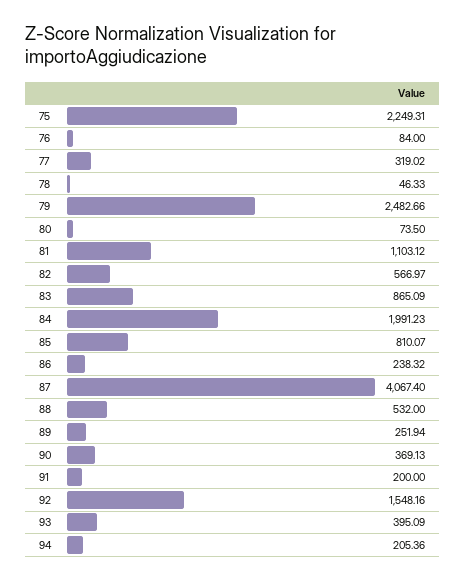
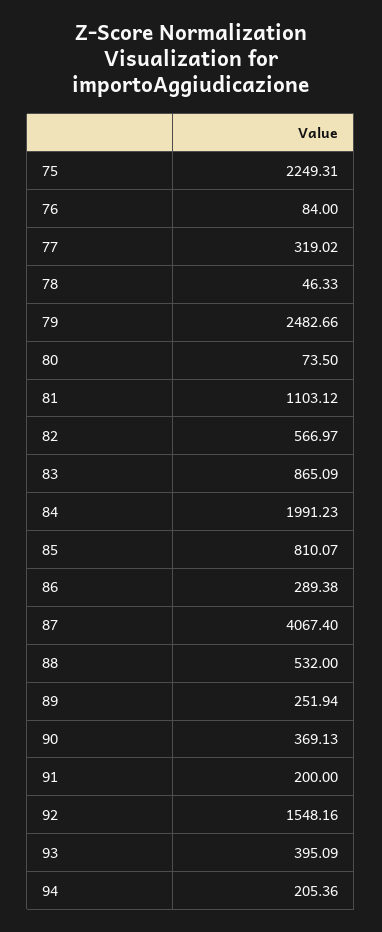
86: 238.32 -> 289.38

